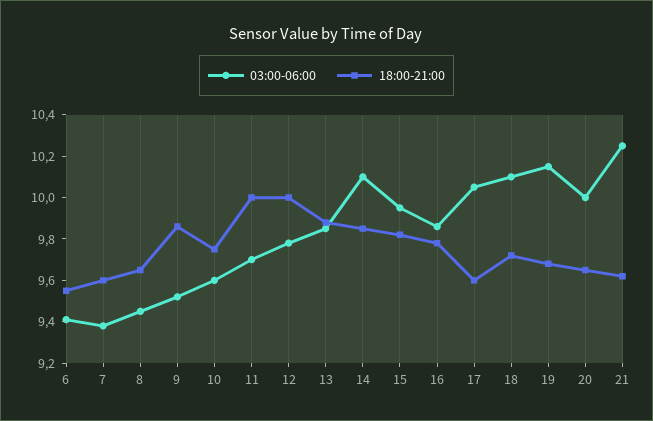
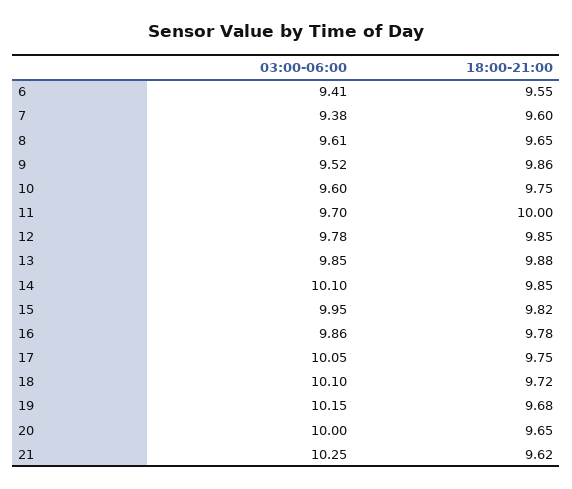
03:00-06:00, 8: 9.45 -> 9.61
18:00-21:00, 12: 10 -> 9.85
18:00-21:00, 17: 9.6 -> 9.75

